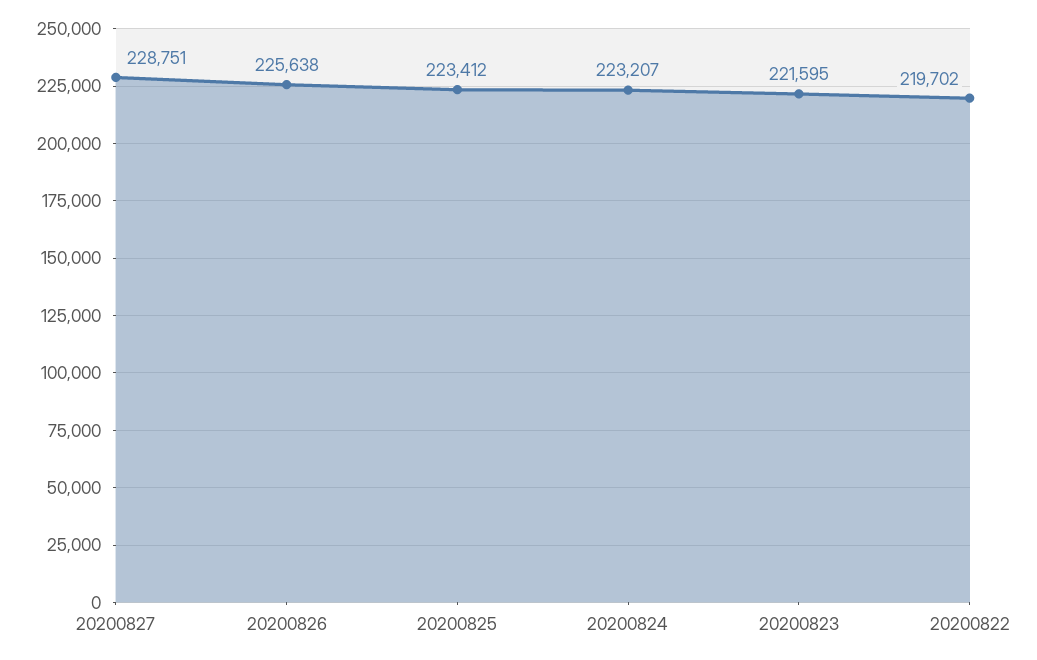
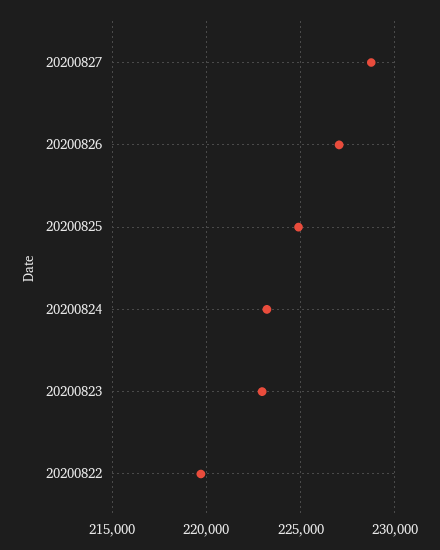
20200826: 225638 -> 227000
20200825: 223412 -> 225000
20200823: 221595 -> 223000

